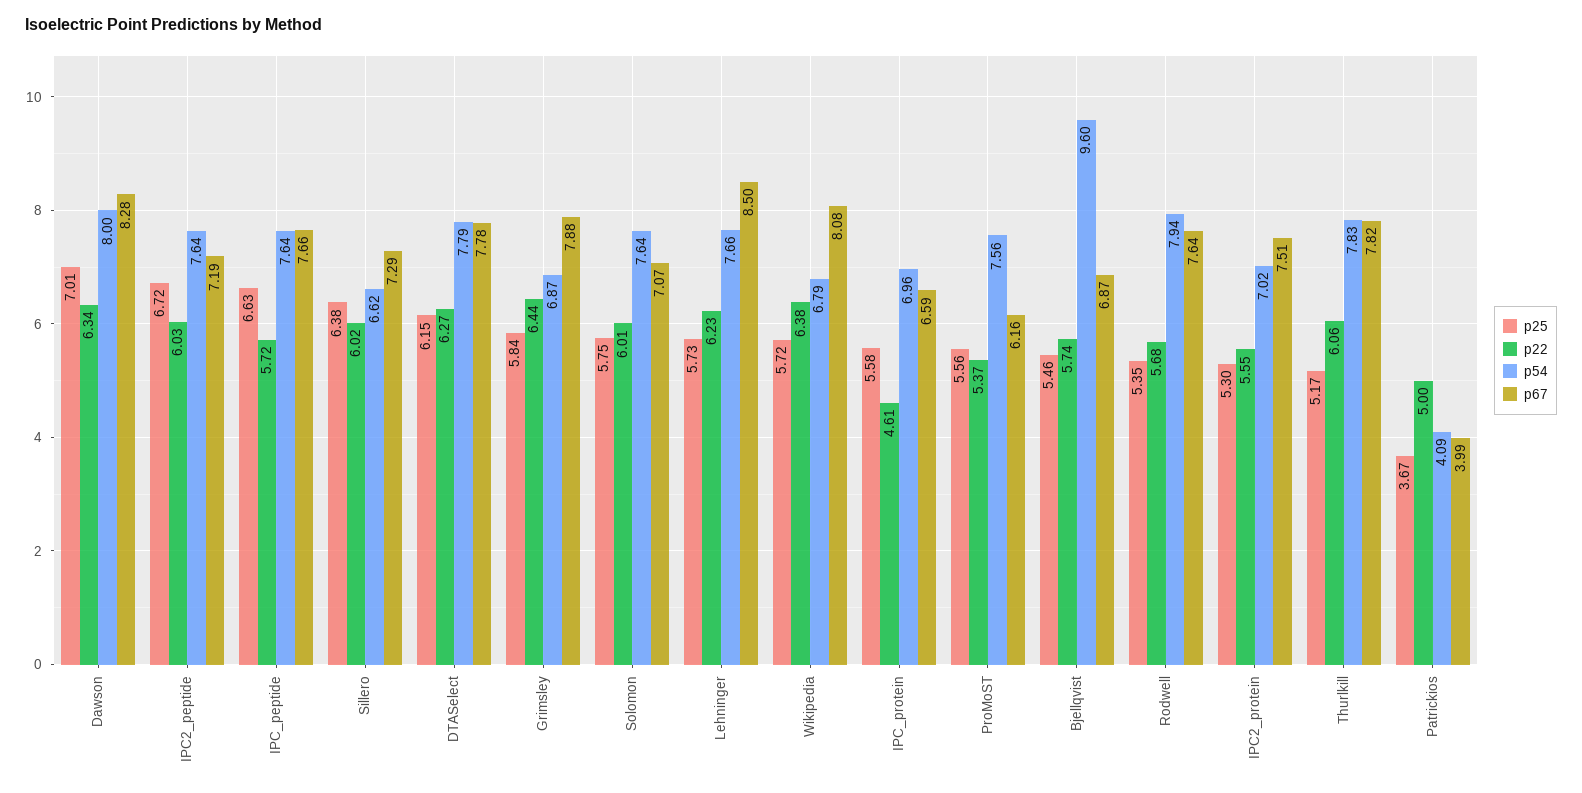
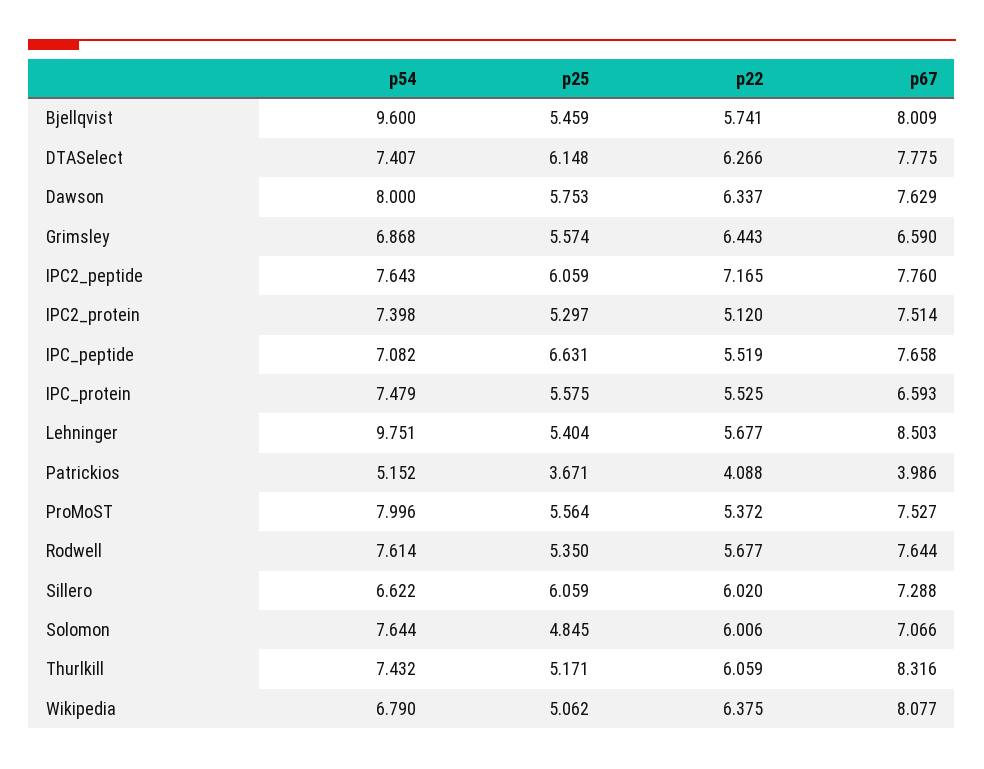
p25, Dawson: 7.01 -> 5.753
p67, Dawson: 8.28 -> 7.629
p25, IPC2_peptide: 6.72 -> 6.059
p22, IPC2_peptide: 6.03 -> 7.165
p67, IPC2_peptide: 7.19 -> 7.76
p22, IPC_peptide: 5.72 -> 5.519
p54, IPC_peptide: 7.64 -> 7.082
p25, Sillero: 6.38 -> 6.059
p54, DTASelect: 7.79 -> 7.407
p25, Grimsley: 5.84 -> 5.574
p67, Grimsley: 7.88 -> 6.59
p25, Solomon: 5.75 -> 4.845
p25, Lehninger: 5.73 -> 5.404
p22, Lehninger: 6.23 -> 5.677
p54, Lehninger: 7.66 -> 9.751
p25, Wikipedia: 5.72 -> 5.062
p22, IPC_protein: 4.61 -> 5.525
p54, IPC_protein: 6.96 -> 7.479
p54, ProMoST: 7.56 -> 7.996
p67, ProMoST: 6.16 -> 7.527
p67, Bjellqvist: 6.87 -> 8.009
p54, Rodwell: 7.94 -> 7.614
p22, IPC2_protein: 5.55 -> 5.12
p54, IPC2_protein: 7.02 -> 7.398
p54, Thurlkill: 7.83 -> 7.432
p67, Thurlkill: 7.82 -> 8.316
p22, Patrickios: 5 -> 4.088
p54, Patrickios: 4.09 -> 5.152

